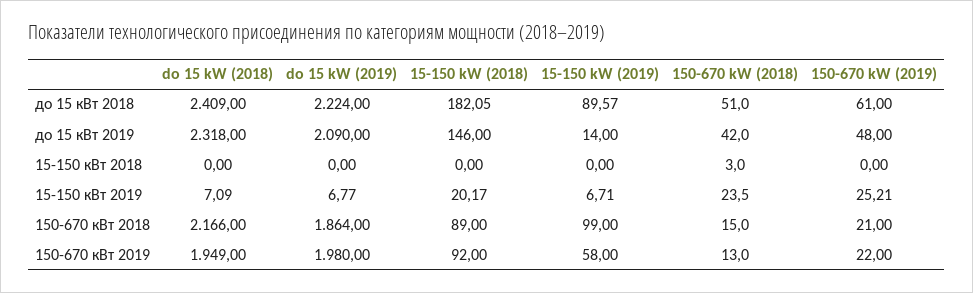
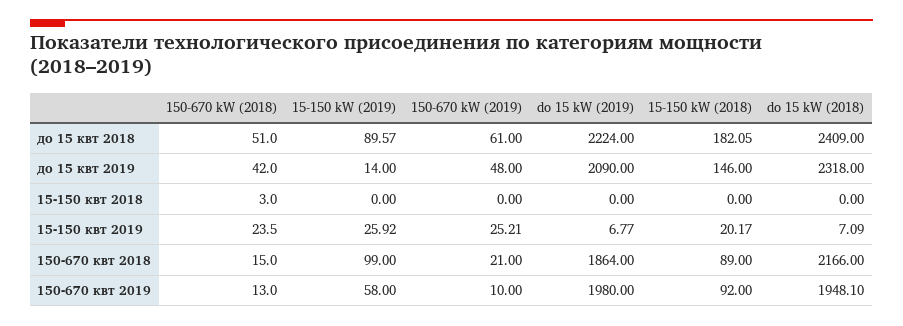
15-150 kW (2019), 15-150 кВт 2019: 6.71 -> 25.92
do 15 kW (2018), 150-670 кВт 2019: 1949 -> 1948.1
150-670 kW (2019), 150-670 кВт 2019: 22 -> 10

